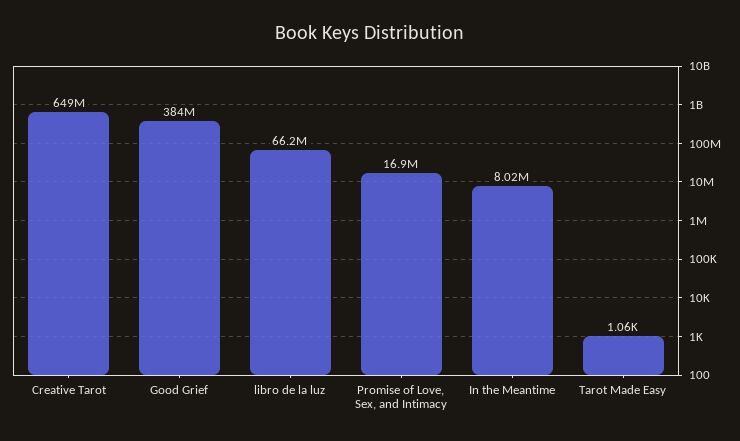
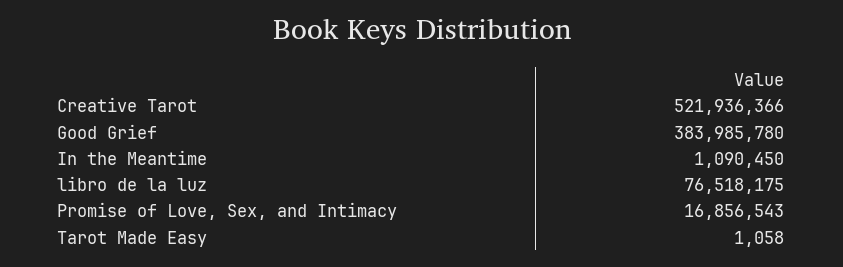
Creative Tarot: 649000000 -> 521936366
libro de la luz: 66200000 -> 76518175
In the Meantime: 8020000 -> 1090450

